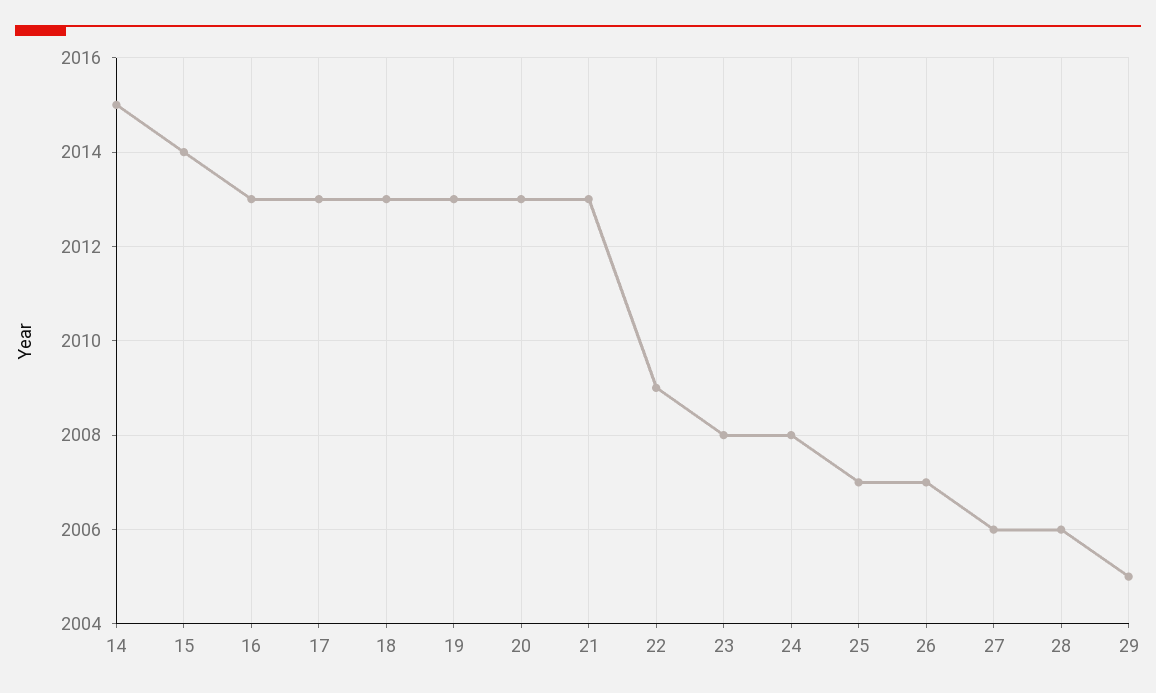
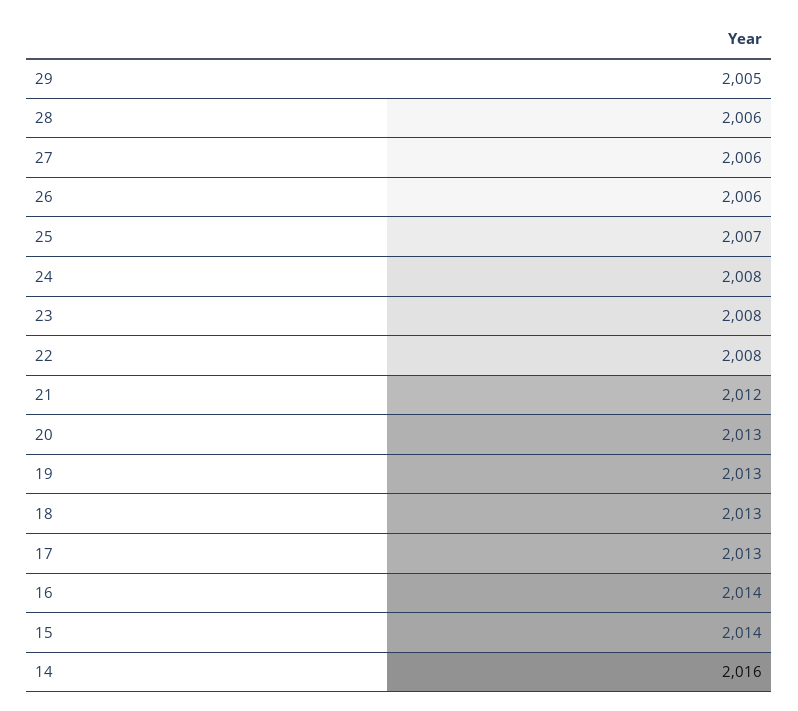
14: 2015 -> 2016
16: 2013 -> 2014
21: 2013 -> 2012
22: 2009 -> 2008
26: 2007 -> 2006

